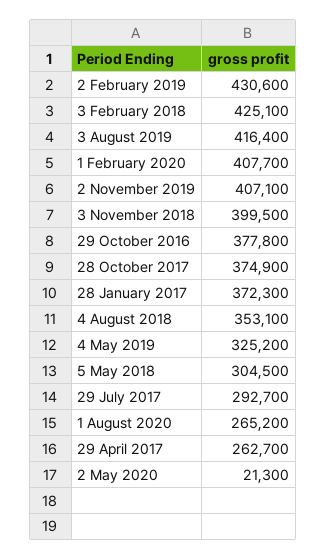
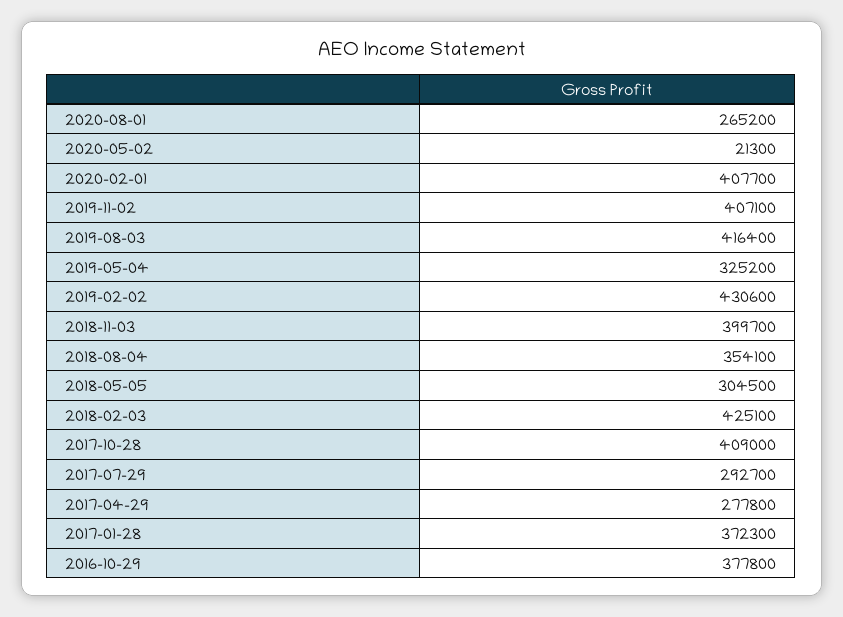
3 November 2018: 399500 -> 399700
28 October 2017: 374900 -> 409000
4 August 2018: 353100 -> 354100
29 April 2017: 262700 -> 277800

